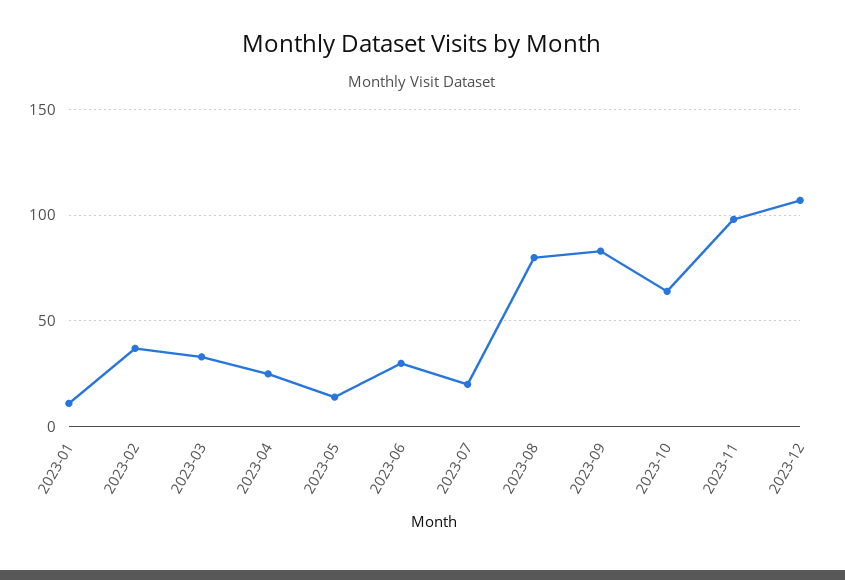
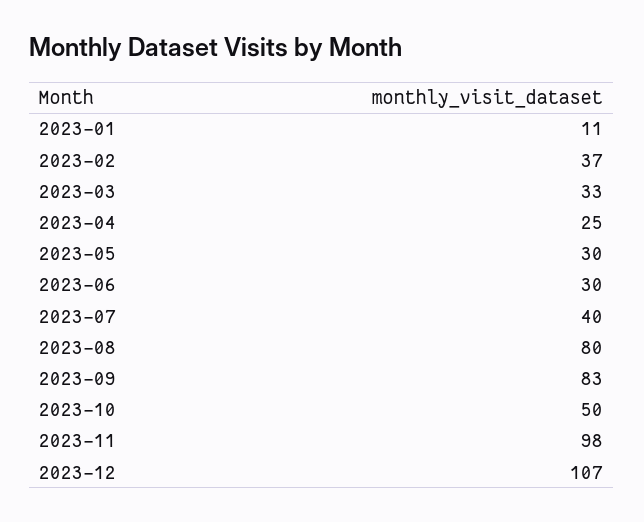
2023-05: 15 -> 30
2023-07: 20 -> 40
2023-10: 65 -> 50

